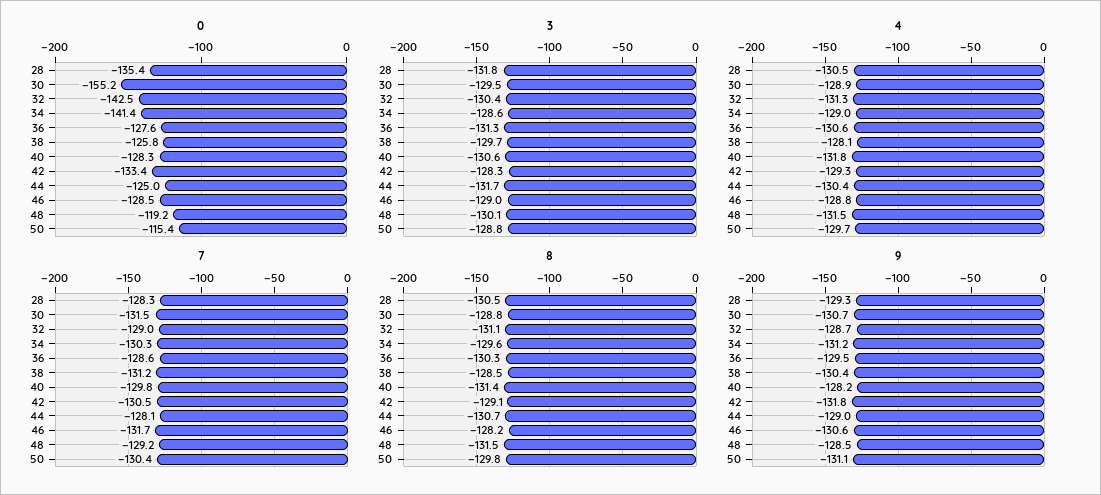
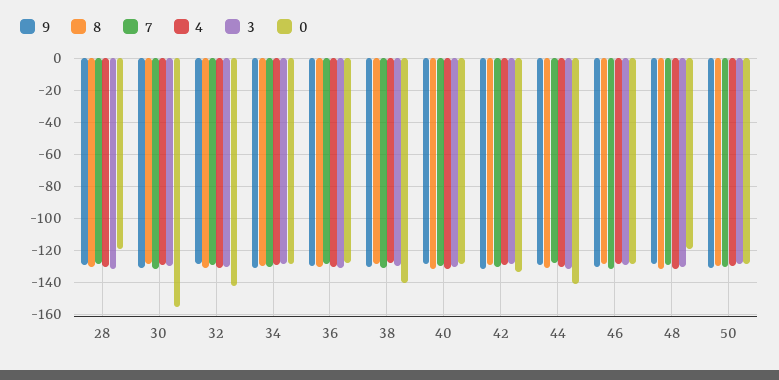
0, 28: -135.4 -> -120
0, 34: -141.4 -> -130
0, 38: -125.8 -> -140
0, 44: -125 -> -140
0, 50: -115.4 -> -130

